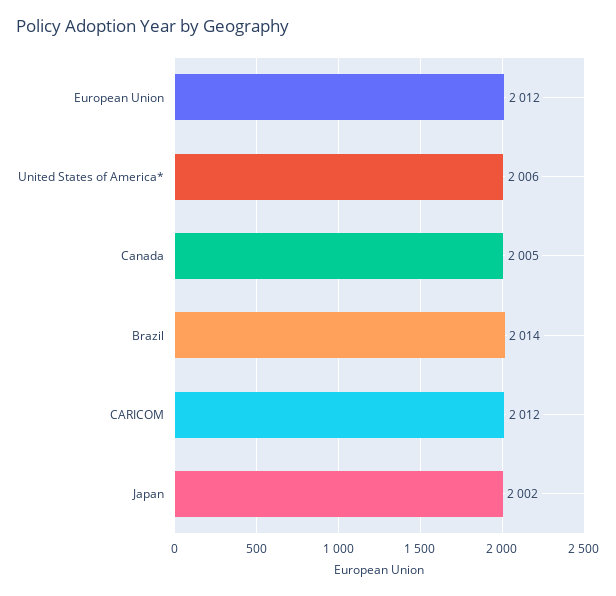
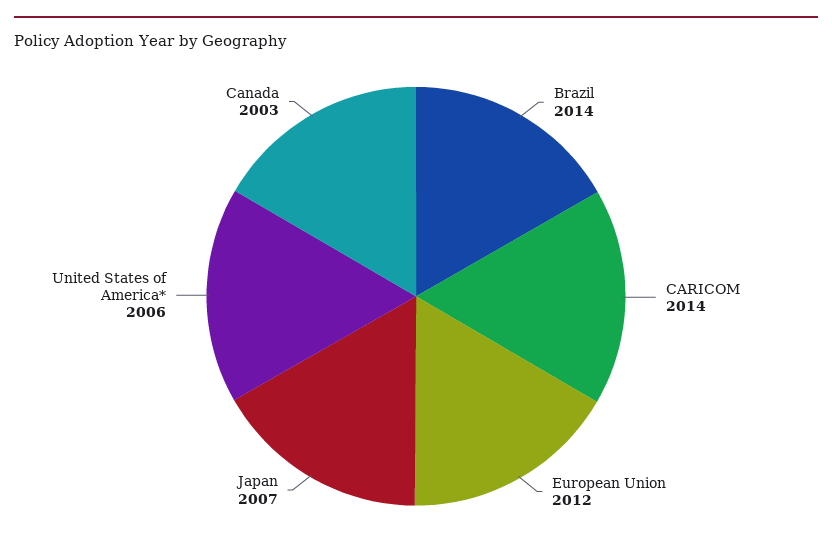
Canada: 2005 -> 2003
CARICOM: 2012 -> 2014
Japan: 2002 -> 2007

